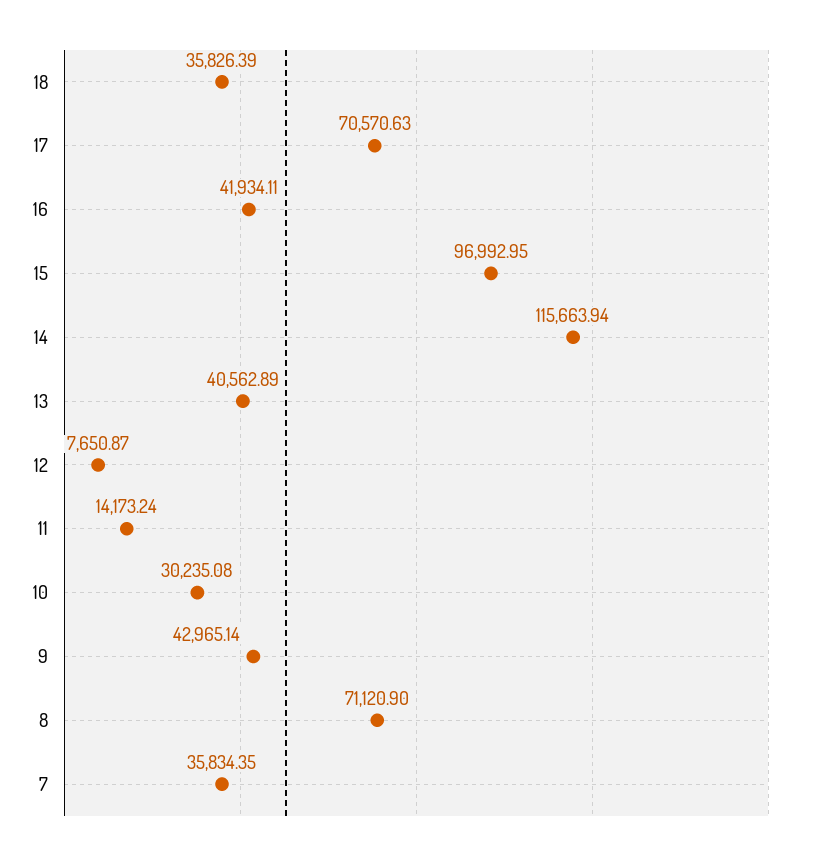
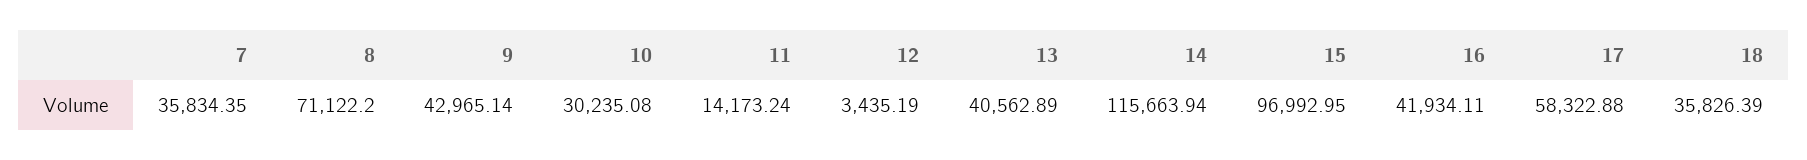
17: 70570.63 -> 58322.88
12: 7650.87 -> 3435.19
8: 71120.9 -> 71122.2

